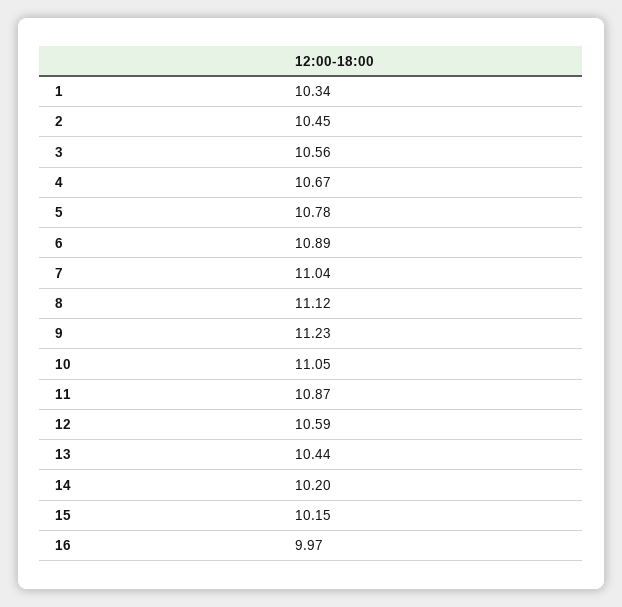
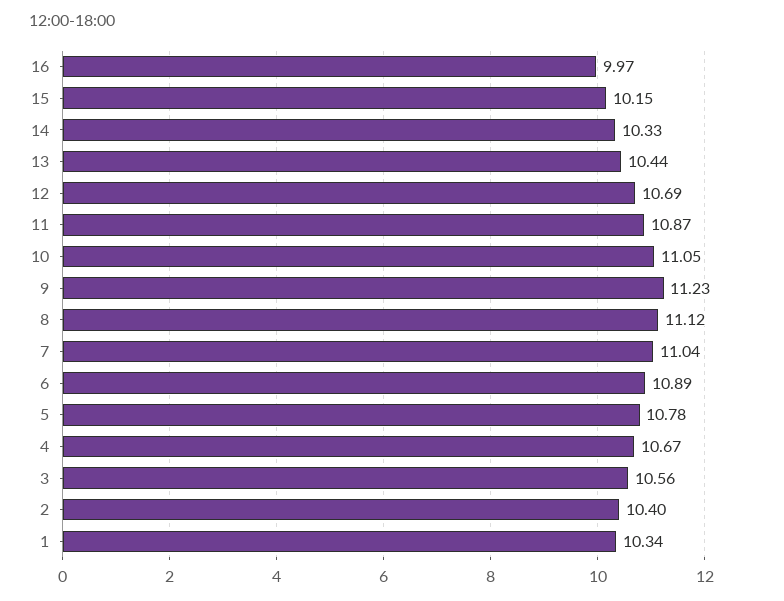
2: 10.45 -> 10.4
12: 10.59 -> 10.69
14: 10.2 -> 10.33

